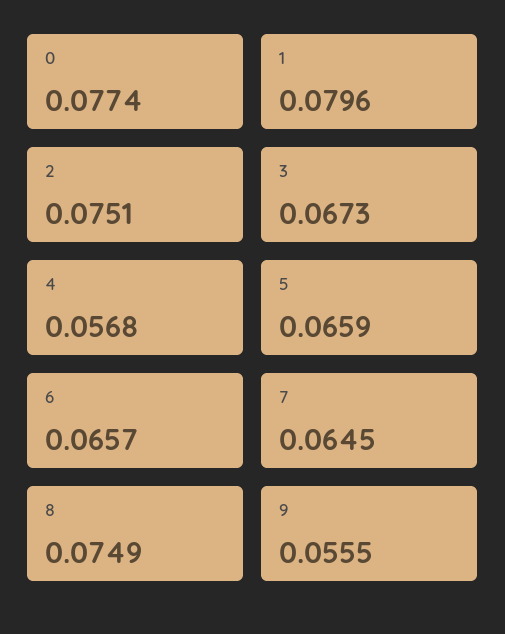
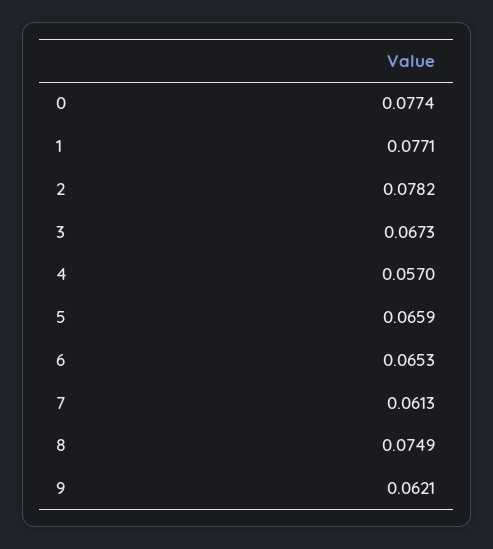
1: 0.0796 -> 0.0771
2: 0.0751 -> 0.0782
4: 0.0568 -> 0.057
6: 0.0657 -> 0.0653
7: 0.0645 -> 0.0613
9: 0.0555 -> 0.0621

